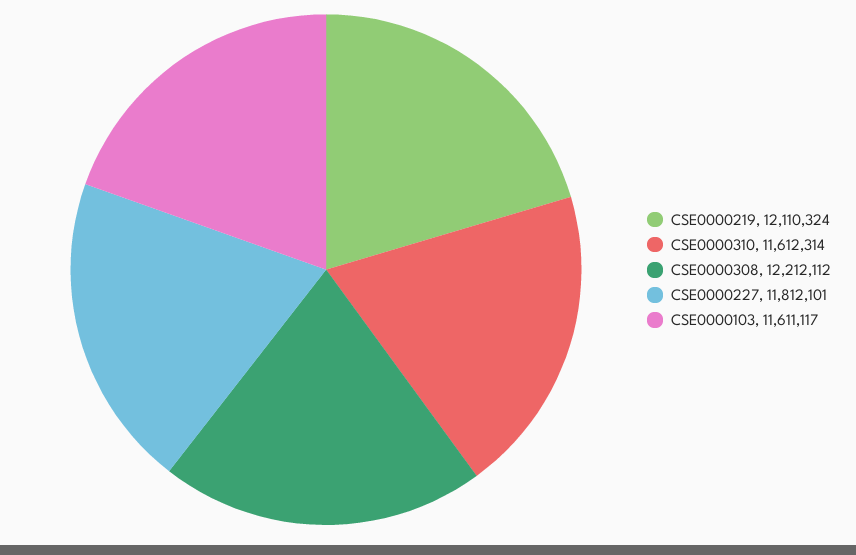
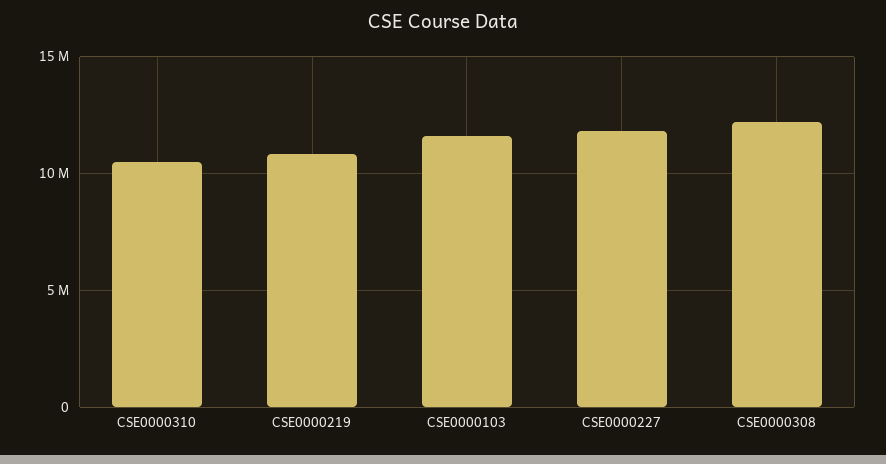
CSE0000219: 12110324 -> 11000000
CSE0000310: 11612314 -> 10500000

